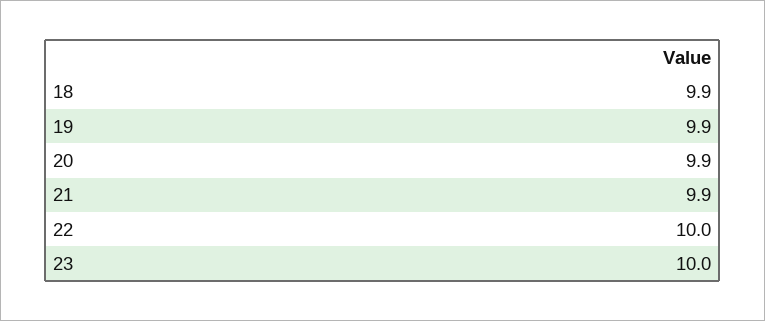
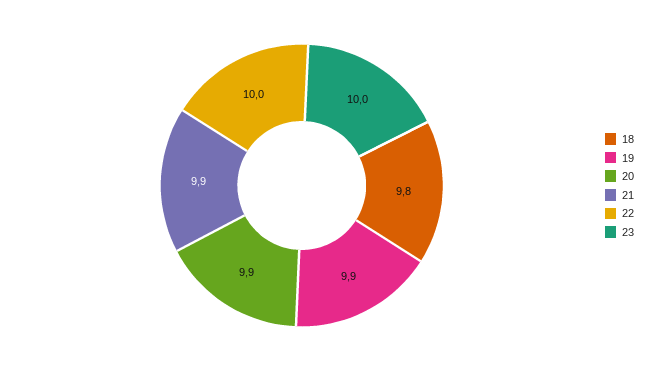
18: 9.9 -> 9.8

